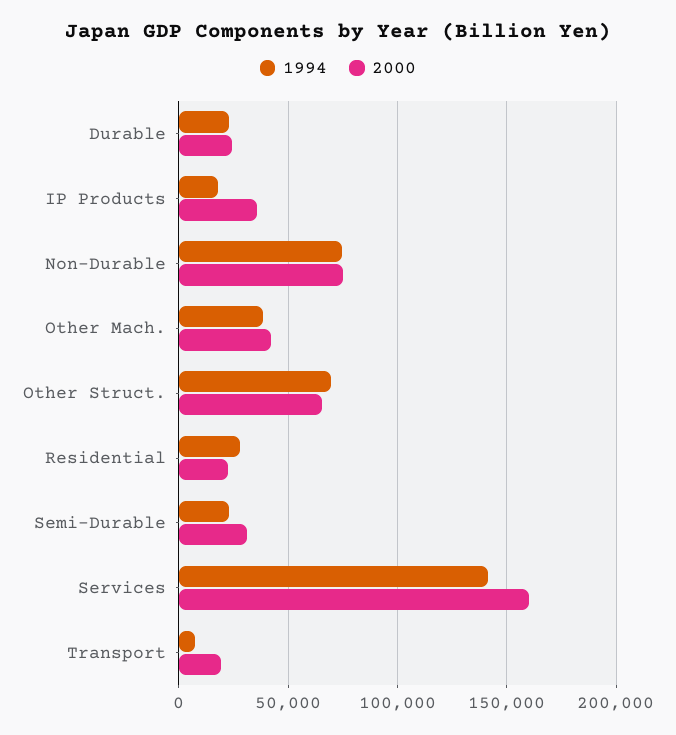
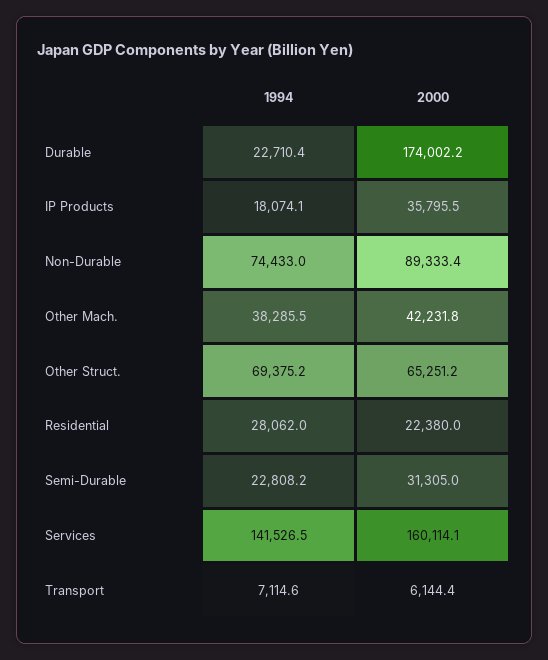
2000, Durable: 25000 -> 174002.2
2000, Non-Durable: 75000 -> 89333.4
2000, Transport: 20000 -> 6144.4

